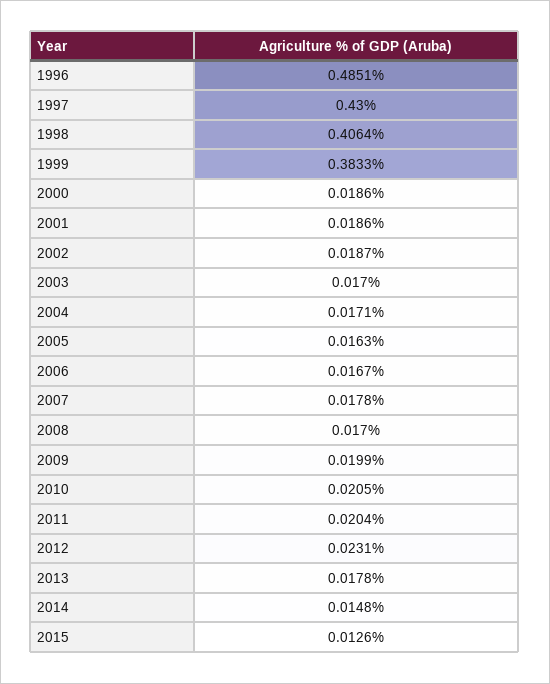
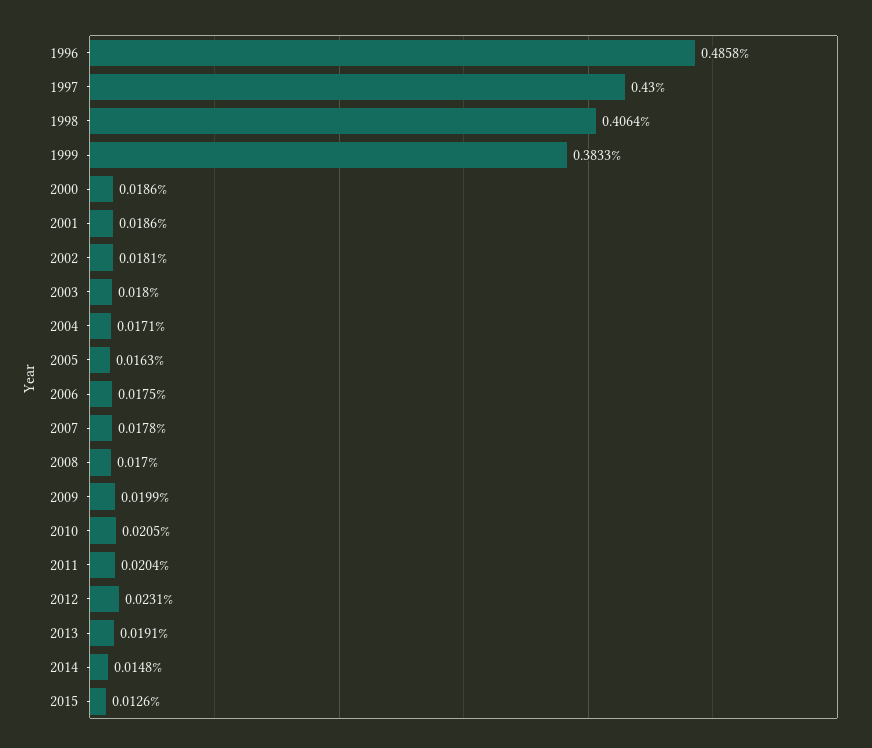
1996: 0.4851 -> 0.4858
2002: 0.0187 -> 0.0181
2003: 0.017 -> 0.018
2006: 0.0167 -> 0.0175
2013: 0.0178 -> 0.0191

